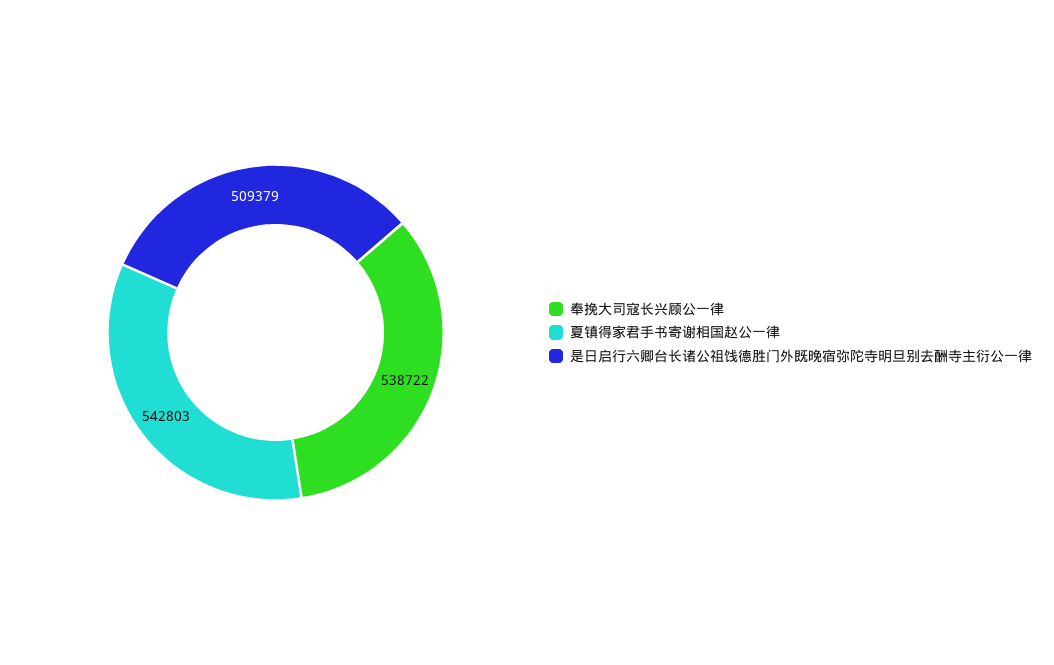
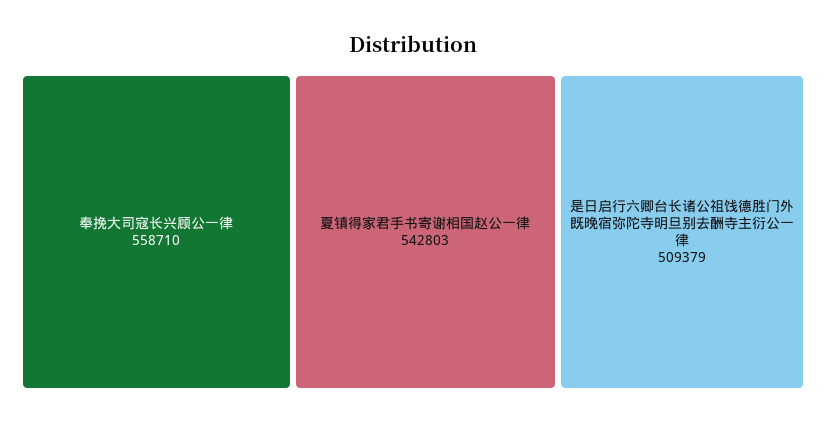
奉挽大司寇长兴顾公一律: 538722 -> 558710

